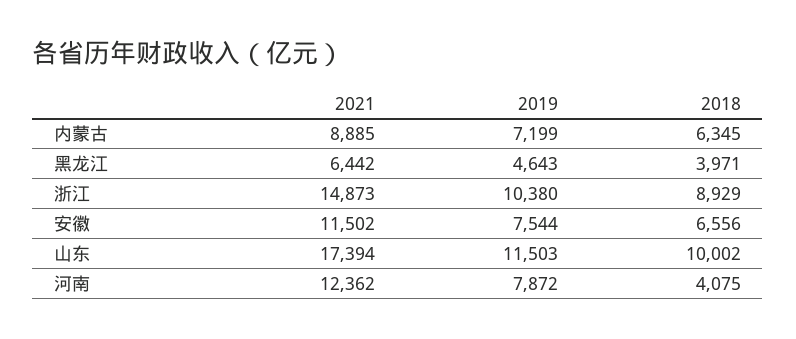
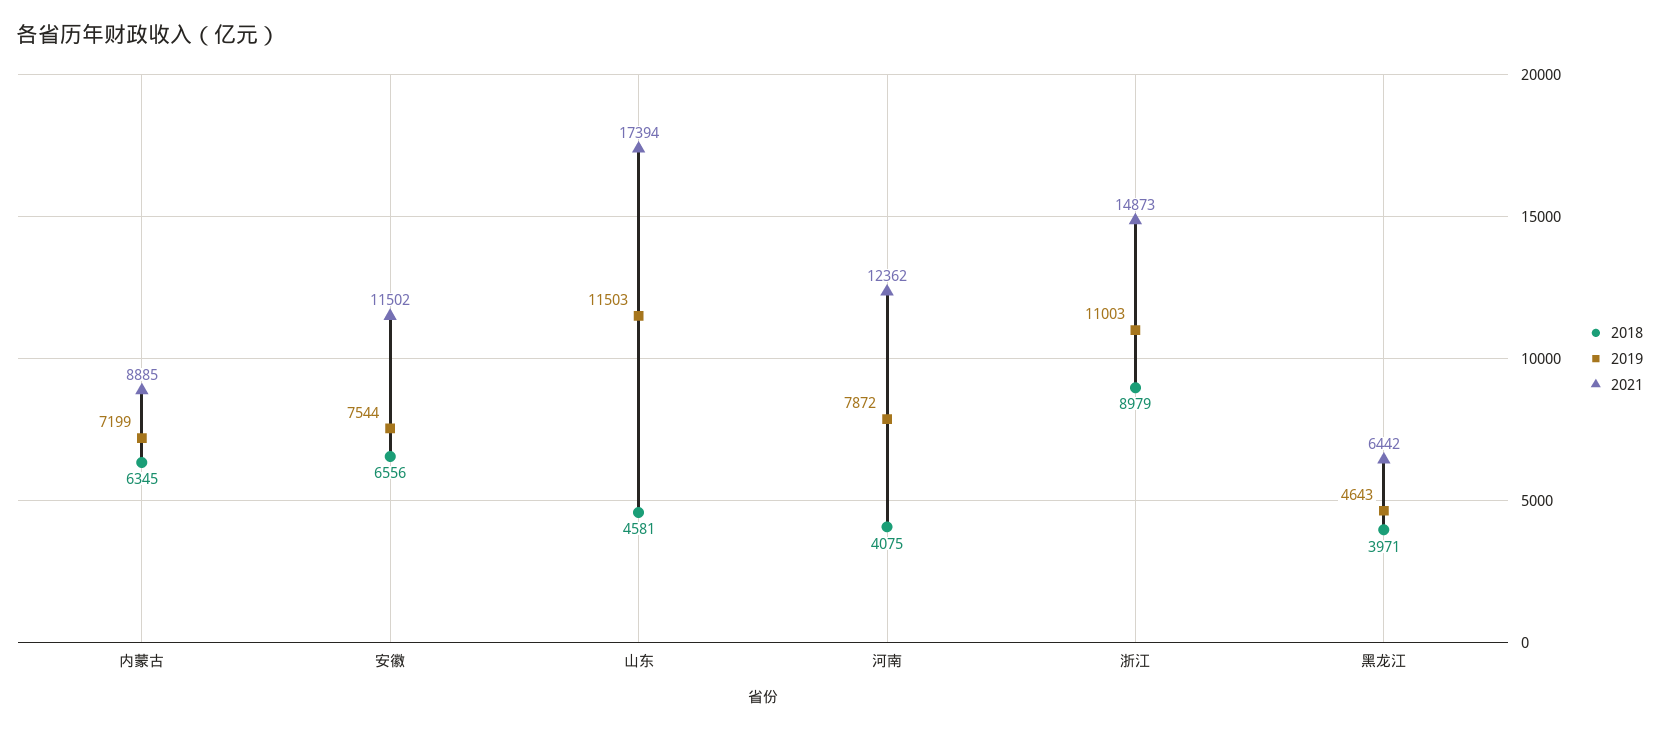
2019, 浙江: 10380 -> 11003
2018, 浙江: 8929 -> 8979
2018, 山东: 10002 -> 4581

